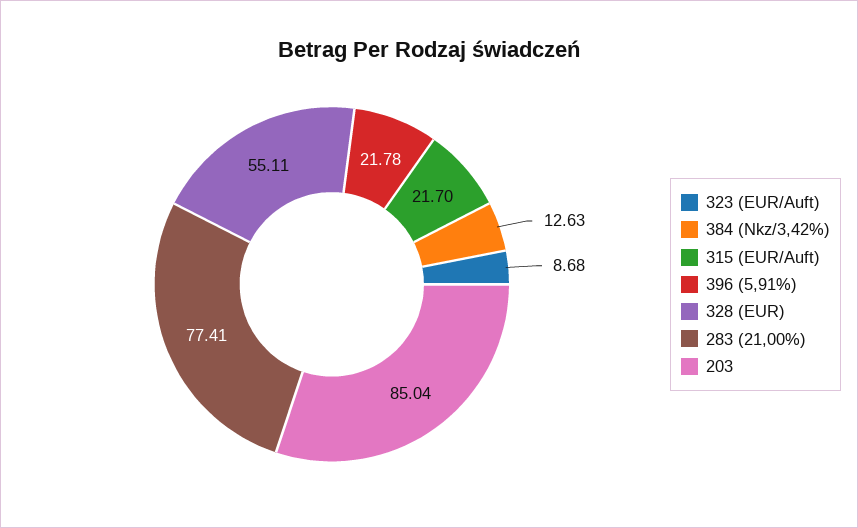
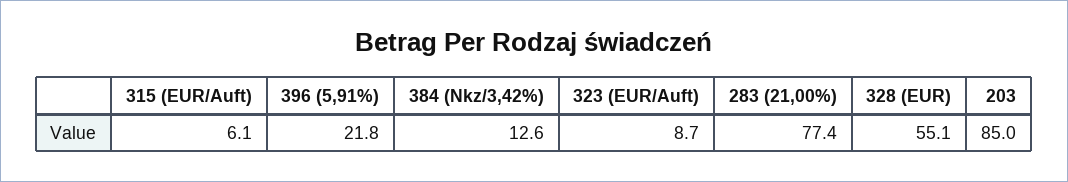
315 (EUR/Auft): 21.7 -> 6.1

